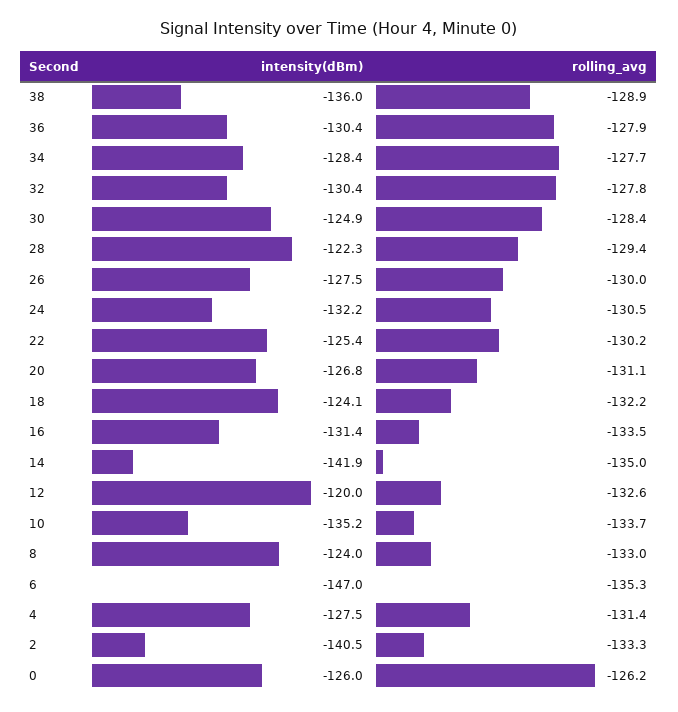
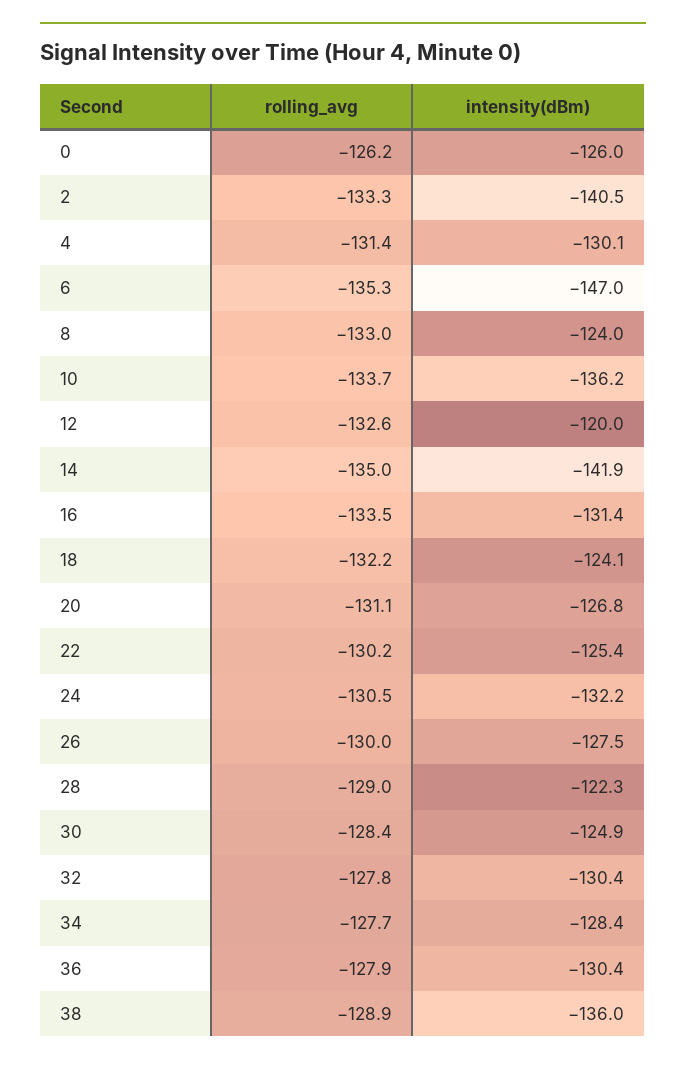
rolling_avg, 28: -129.4 -> -129
intensity(dBm), 10: -135.2 -> -136.2
intensity(dBm), 4: -127.5 -> -130.1

